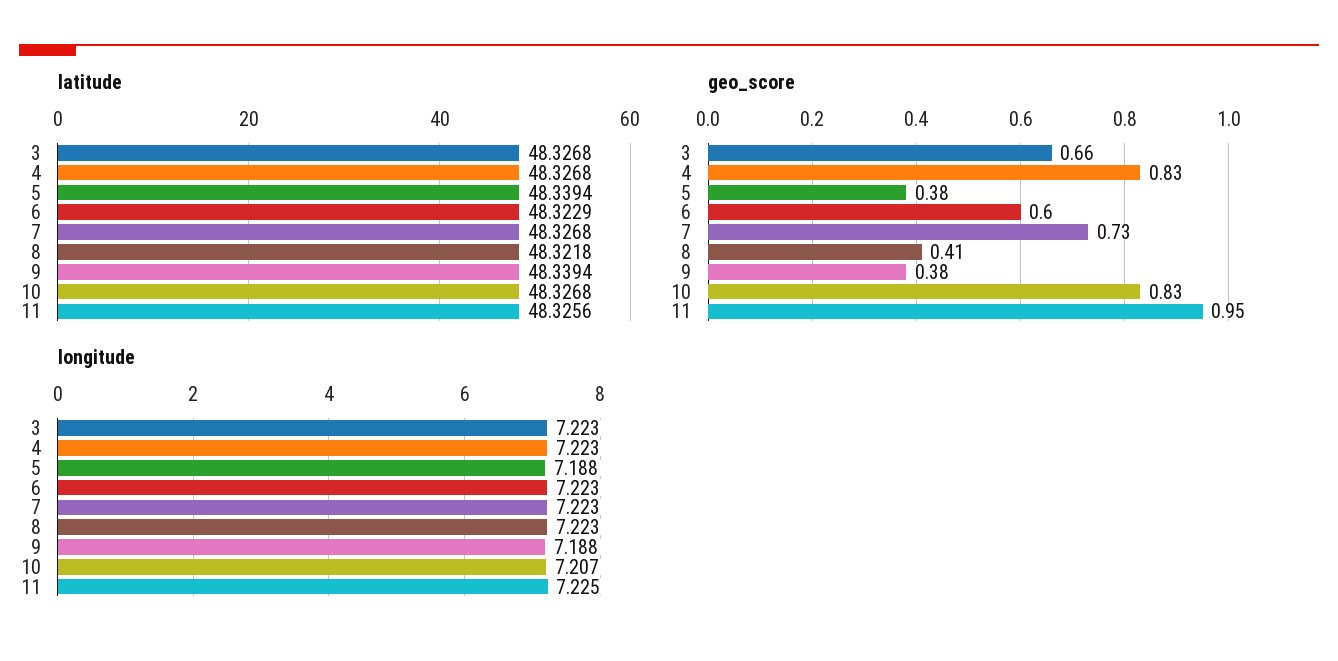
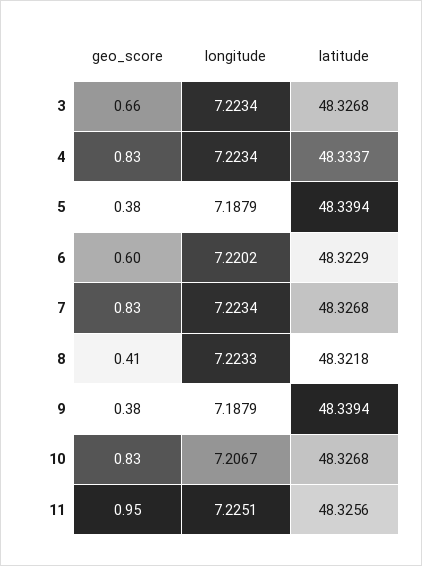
latitude, 4: 48.3268 -> 48.3337
geo_score, 7: 0.73 -> 0.83
longitude, 6: 7.223 -> 7.2202

